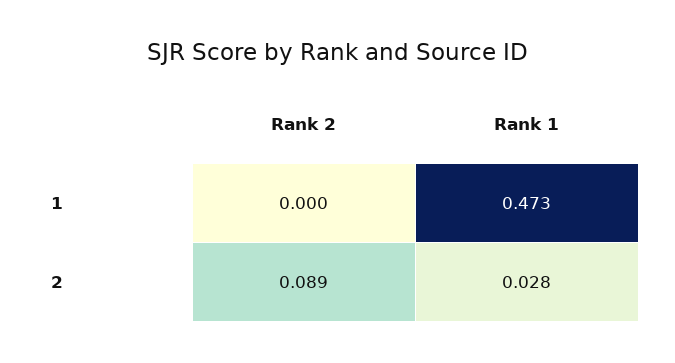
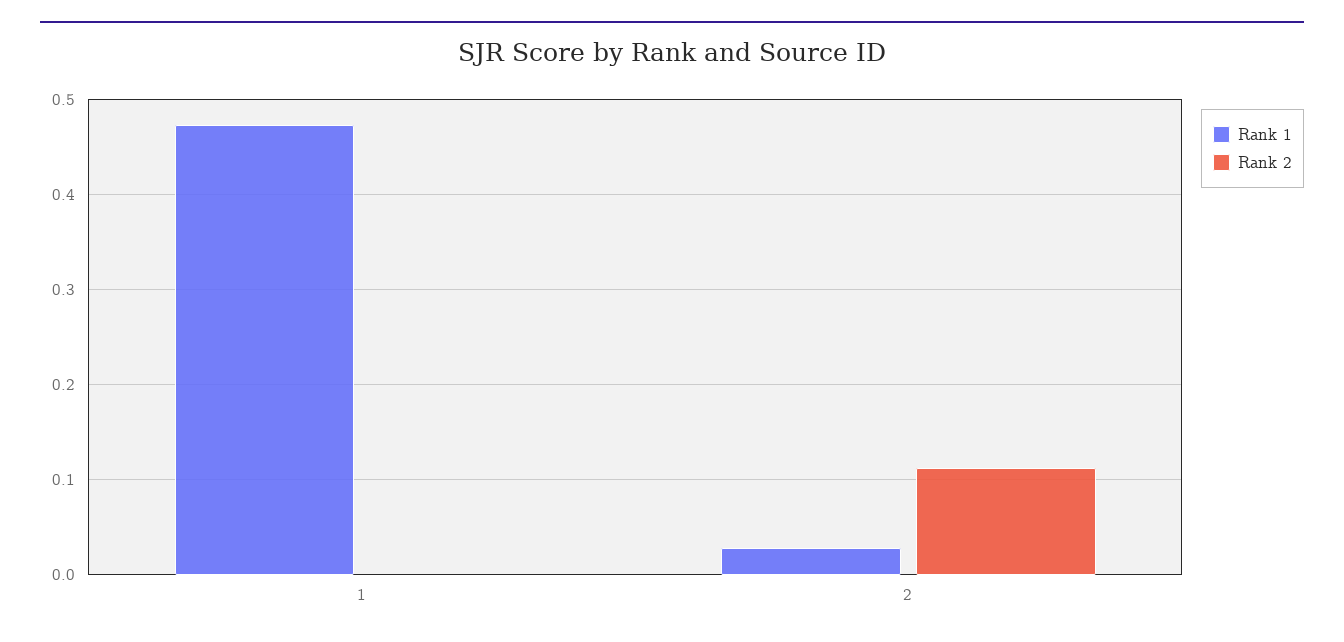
Rank 2, 2: 0.089 -> 0.11

